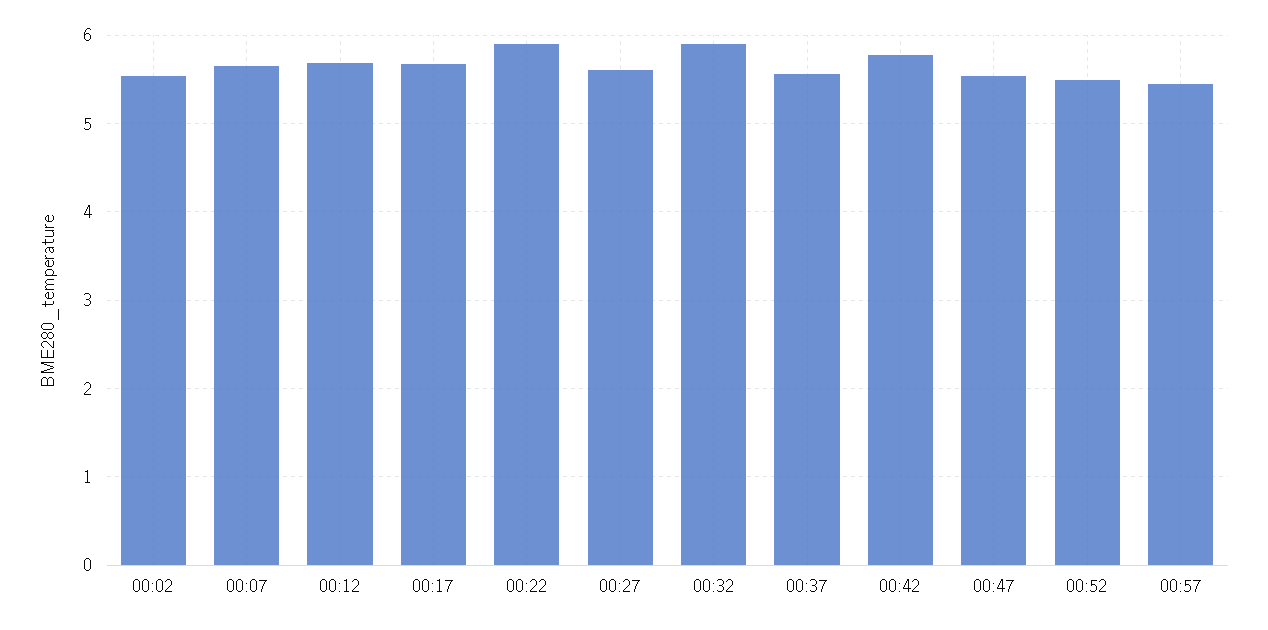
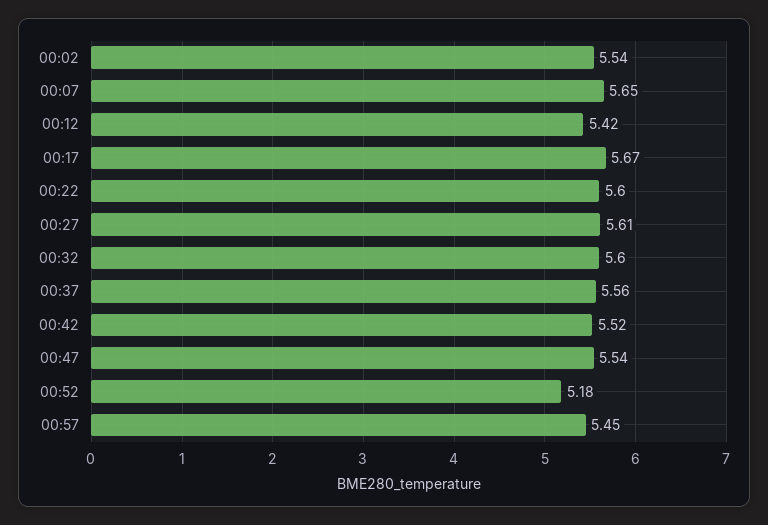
00:12: 5.7 -> 5.42
00:22: 5.9 -> 5.6
00:32: 5.9 -> 5.6
00:42: 5.8 -> 5.52
00:52: 5.5 -> 5.18

